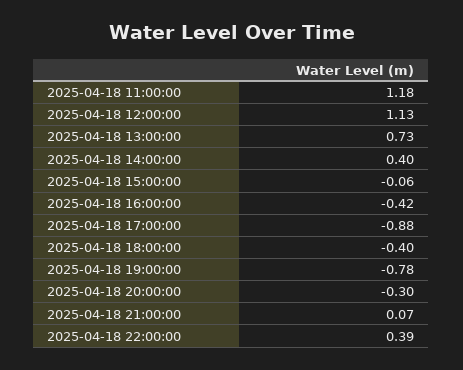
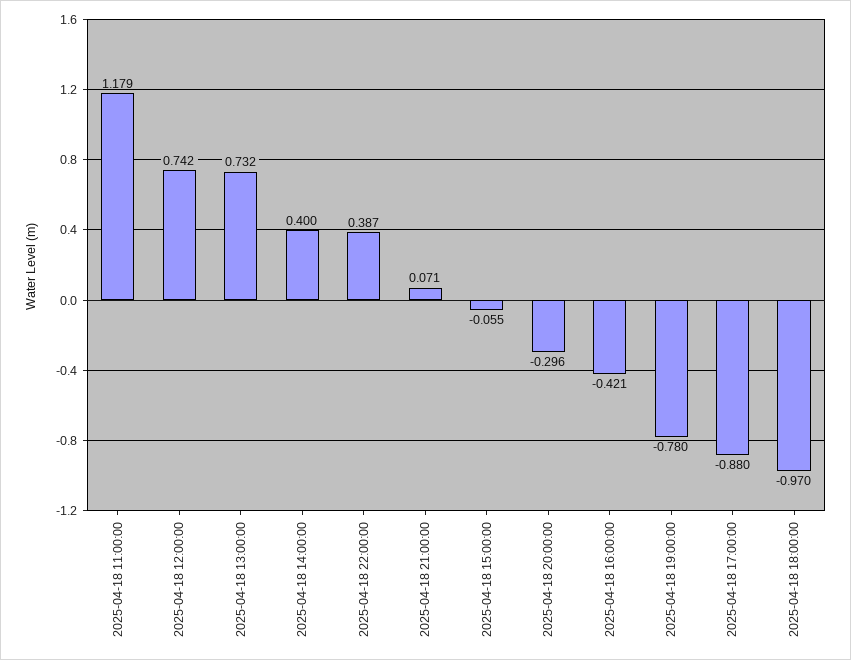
2025-04-18 12:00:00: 1.13 -> 0.742
2025-04-18 18:00:00: -0.4 -> -0.97

